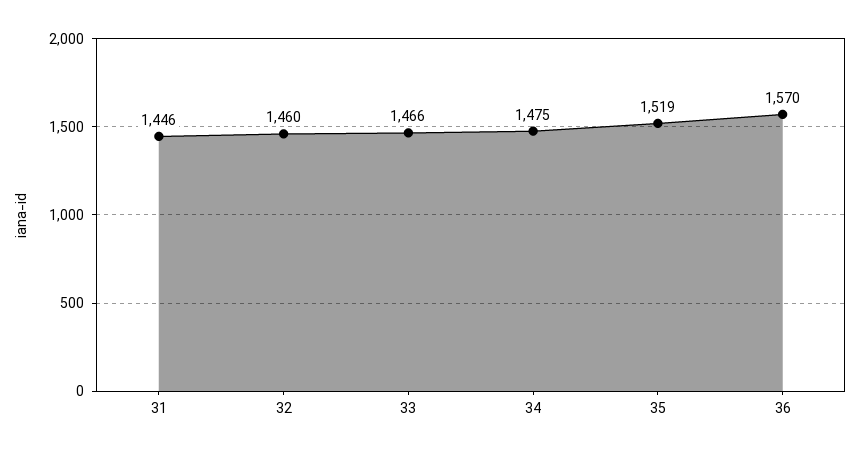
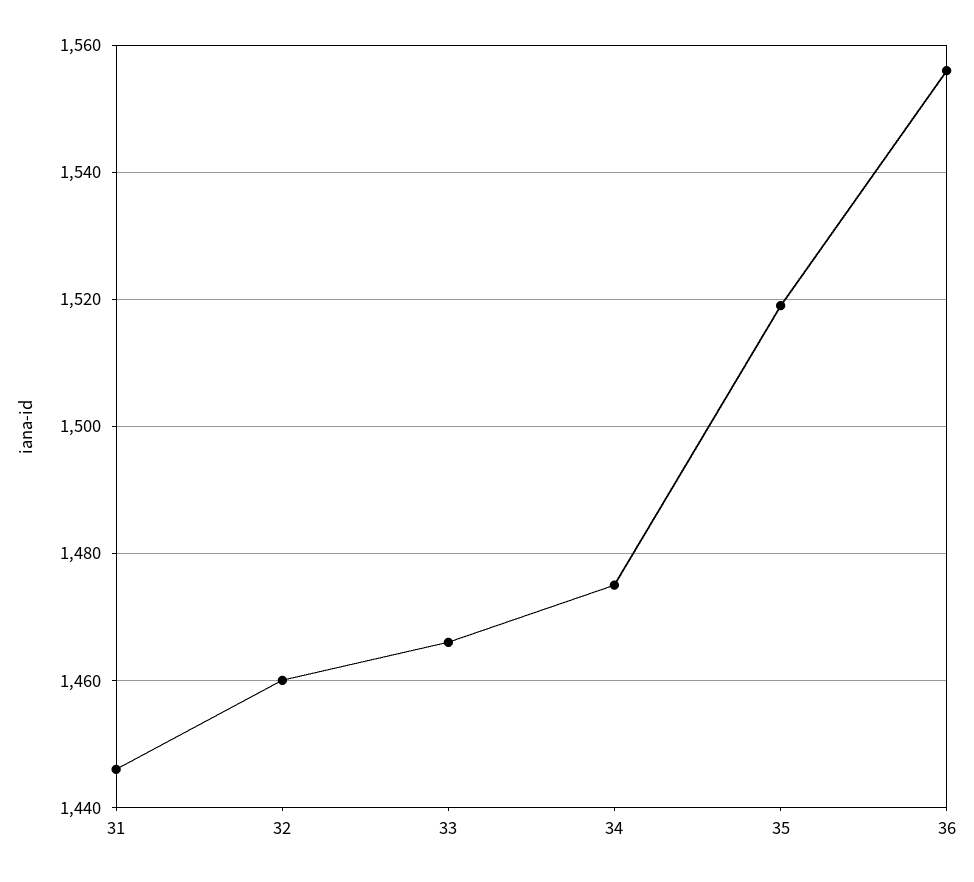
36: 1570 -> 1555

